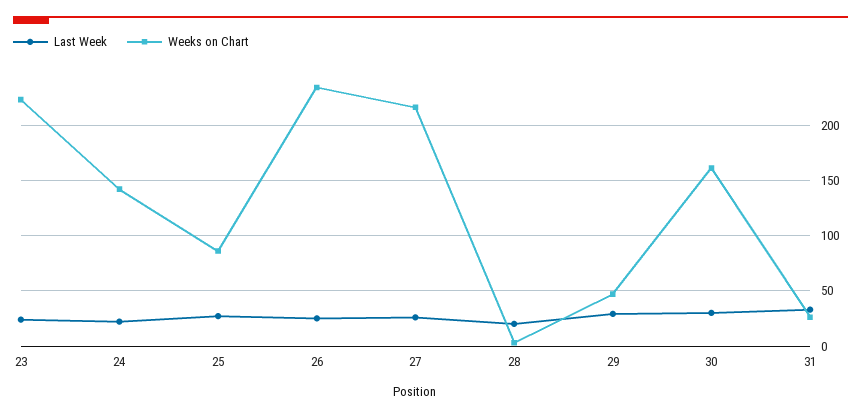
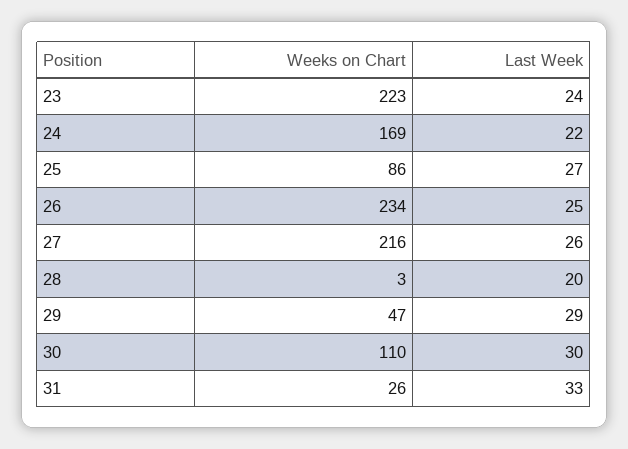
Weeks on Chart, 24: 140 -> 169
Weeks on Chart, 30: 160 -> 110

